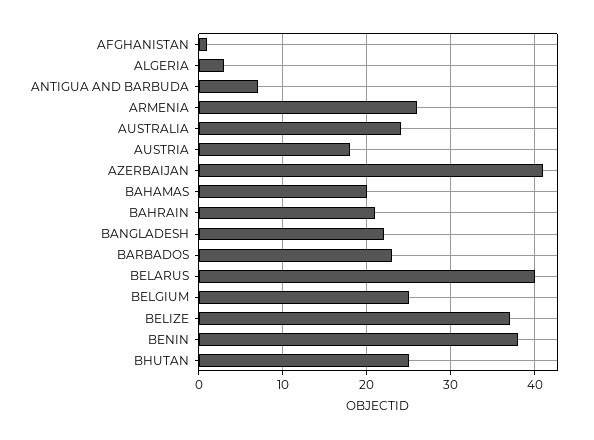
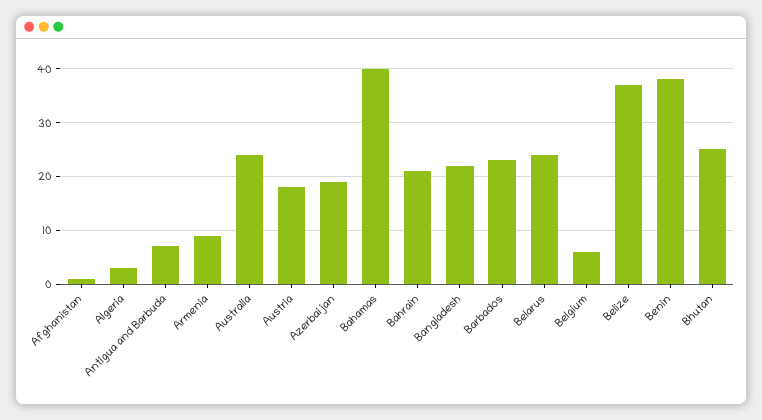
ARMENIA: 26 -> 10
AZERBAIJAN: 41 -> 20
BAHAMAS: 20 -> 40
BELARUS: 40 -> 25
BELGIUM: 25 -> 5

